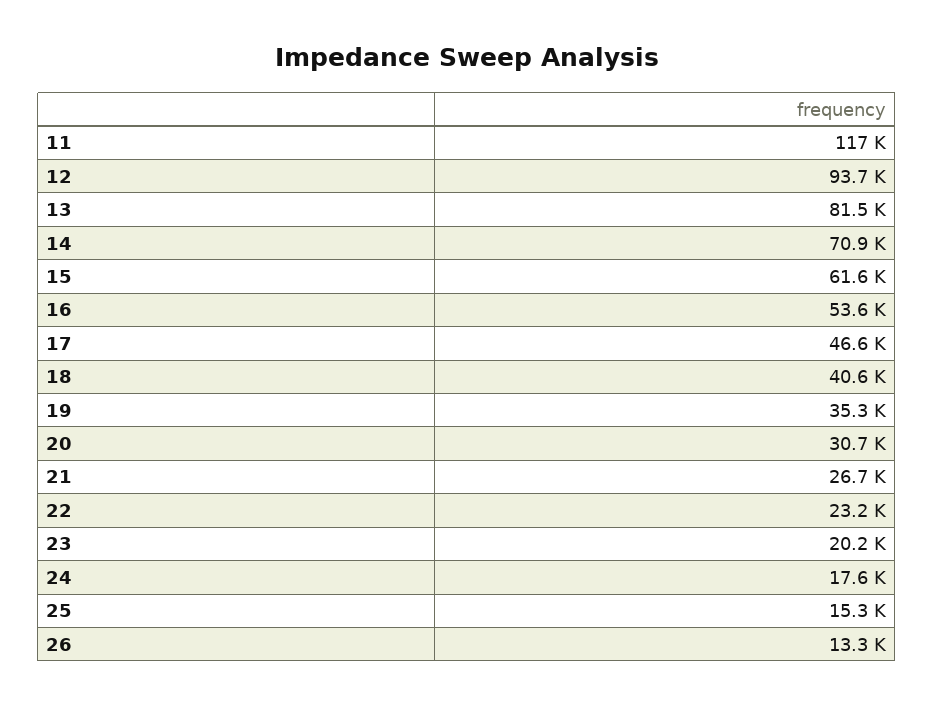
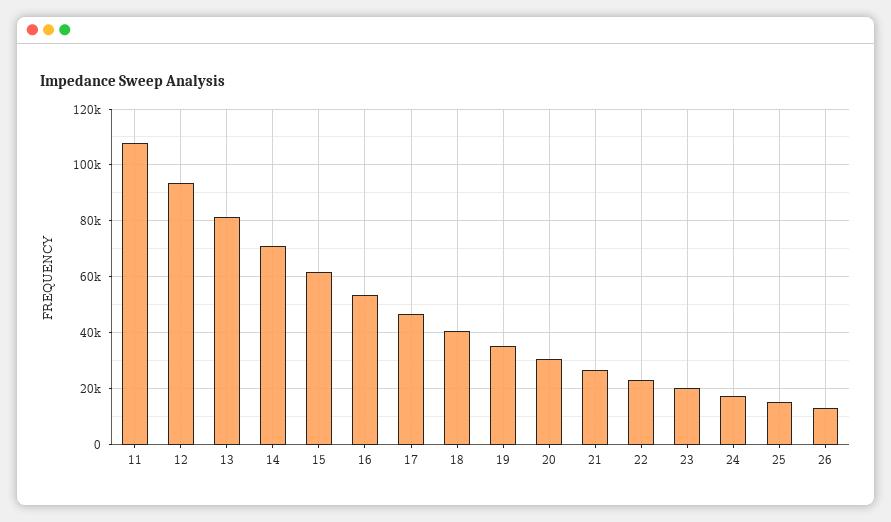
11: 117000 -> 107500

